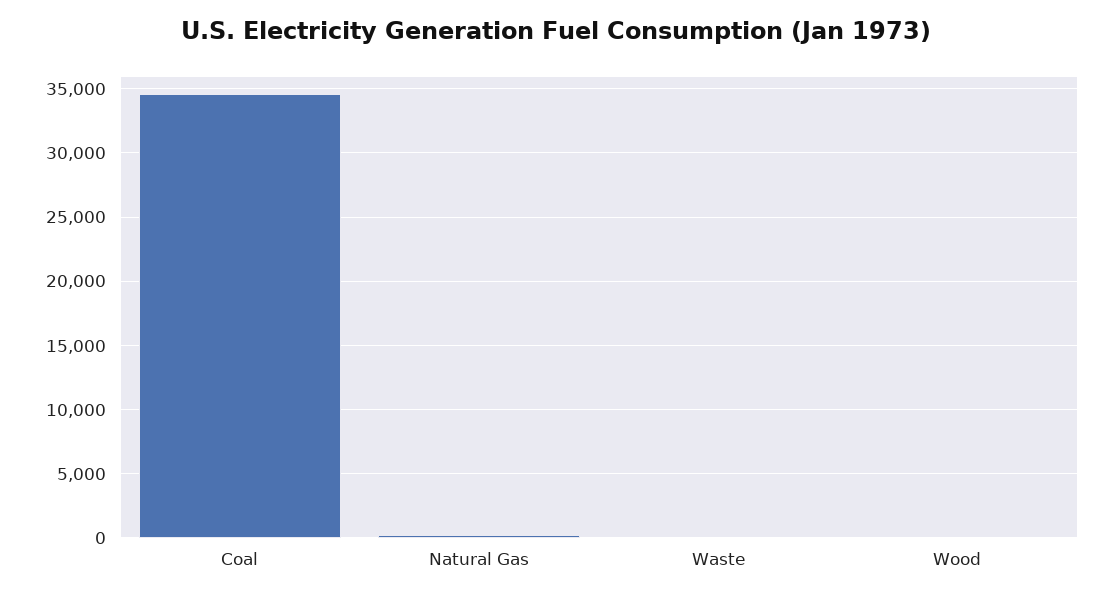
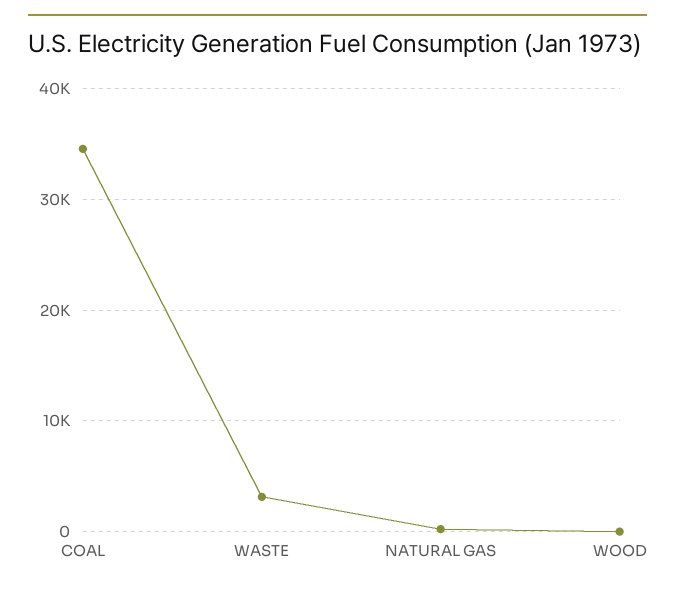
Waste: 0 -> 3000

